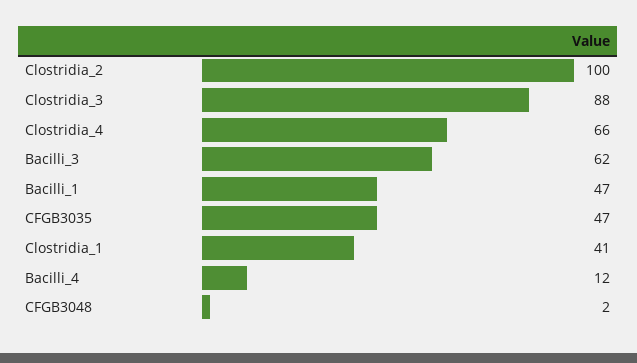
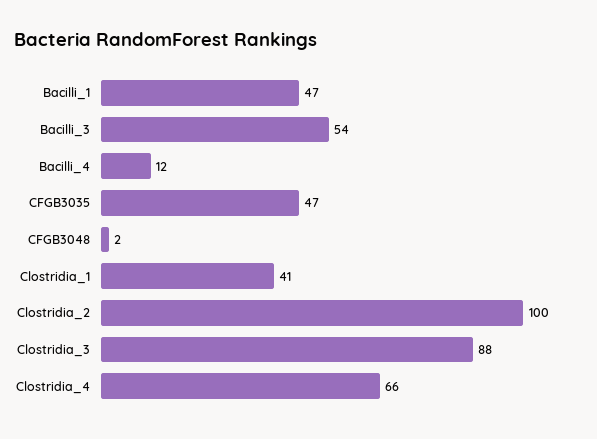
Bacilli_3: 62 -> 54

